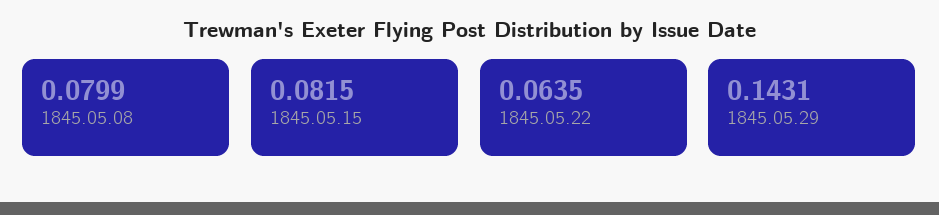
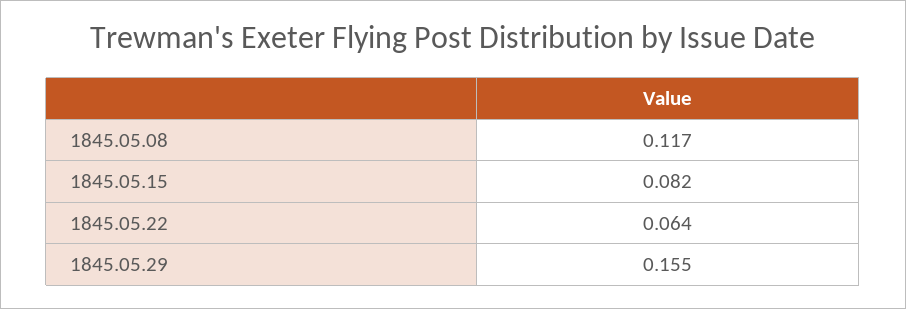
1845.05.08: 0.0799 -> 0.117
1845.05.29: 0.1431 -> 0.155

